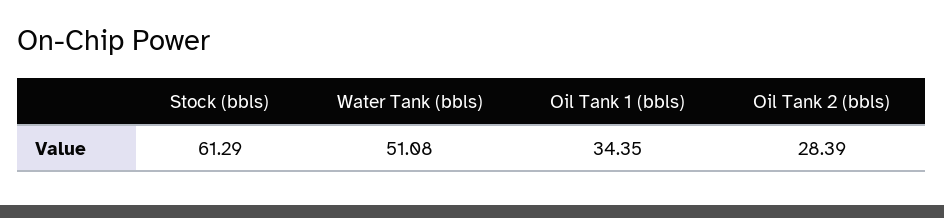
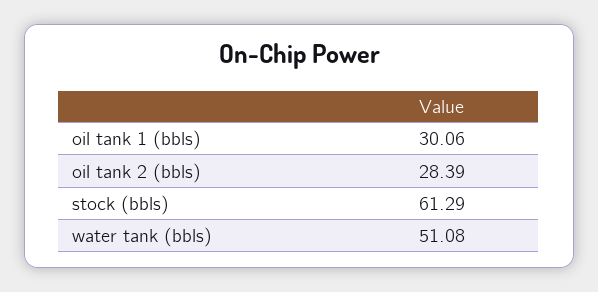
Oil Tank 1 (bbls): 34.35 -> 30.06

